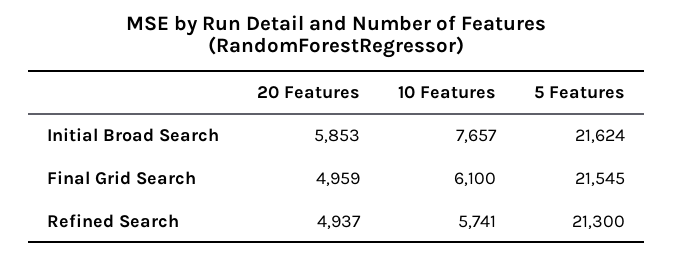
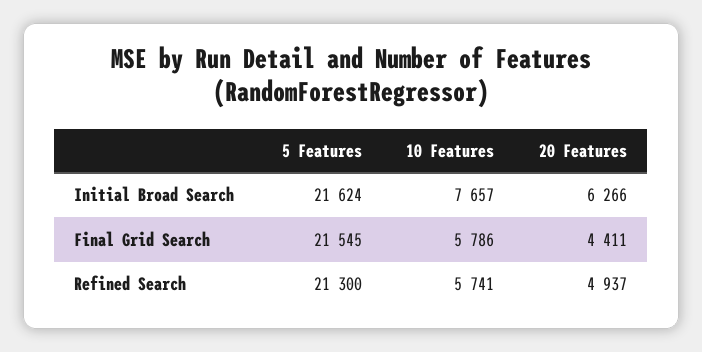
20 Features, Initial Broad Search: 5853 -> 6266
20 Features, Final Grid Search: 4959 -> 4411
10 Features, Final Grid Search: 6100 -> 5786

